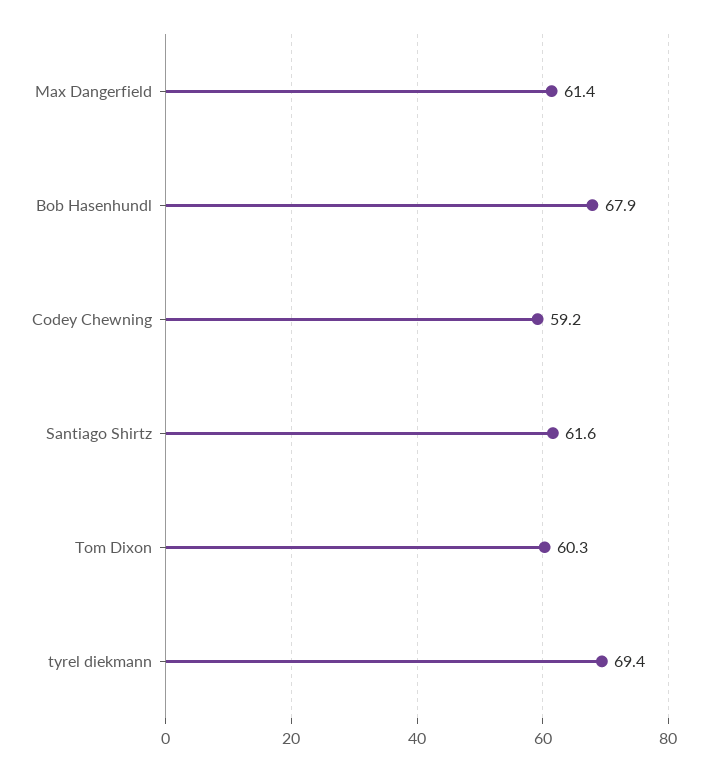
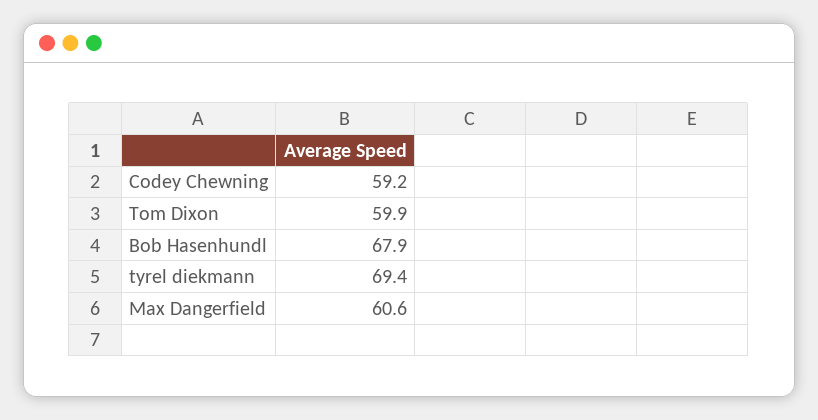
Max Dangerfield: 61.4 -> 60.6
Santiago Shirtz: 61.6 -> none
Tom Dixon: 60.3 -> 59.9

